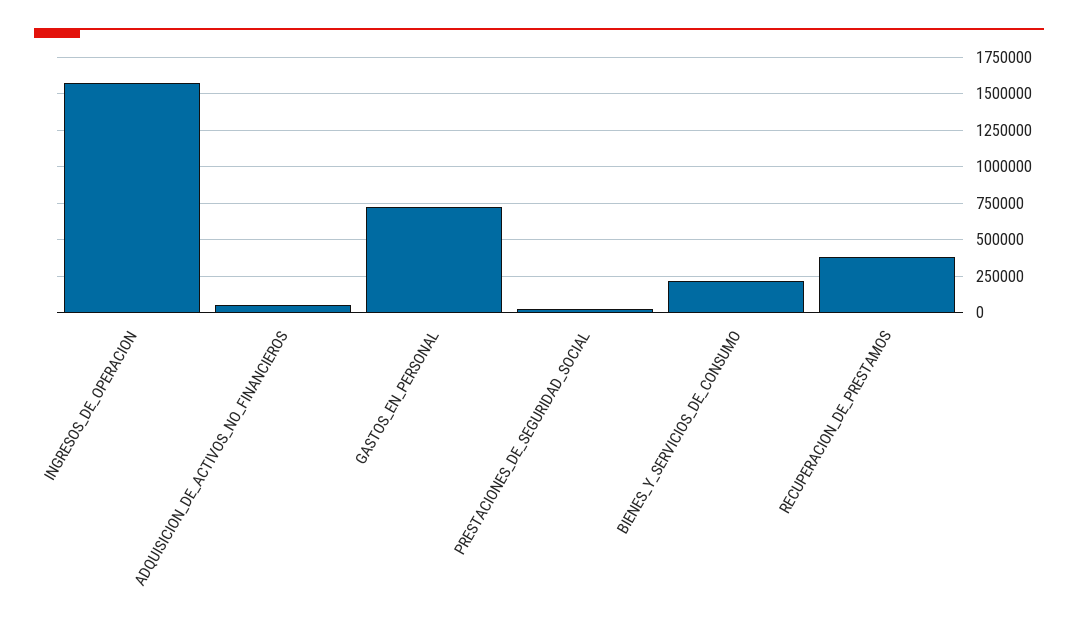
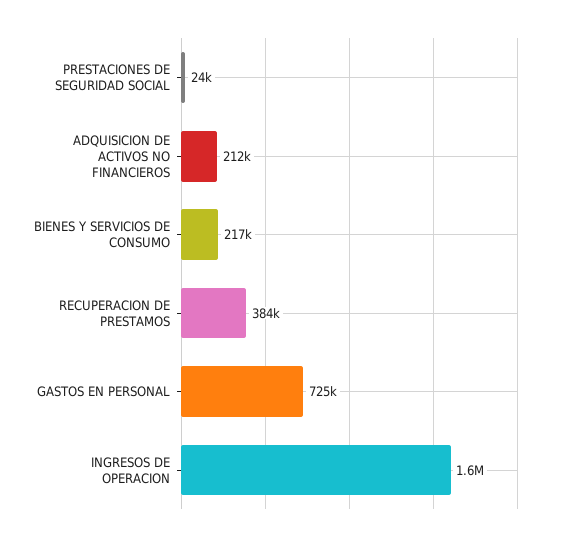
ADQUISICION_DE_ACTIVOS_NO_FINANCIEROS: 50000 -> 212000

